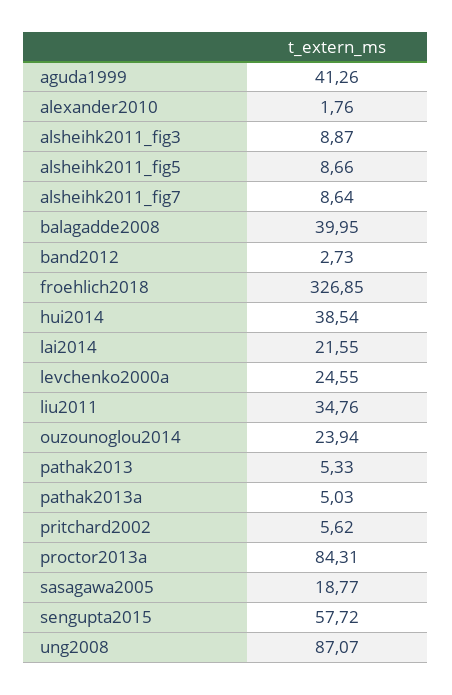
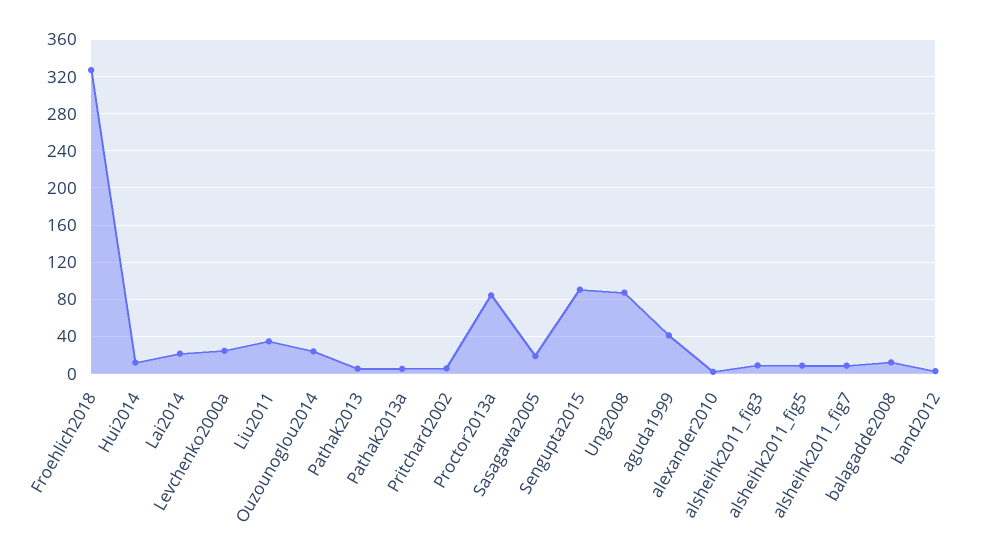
balagadde2008: 39.95 -> 10
hui2014: 38.54 -> 10
sengupta2015: 57.72 -> 90

